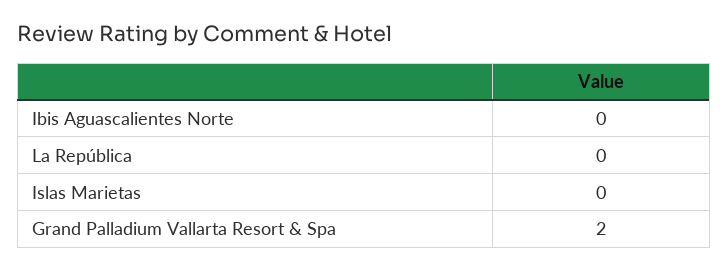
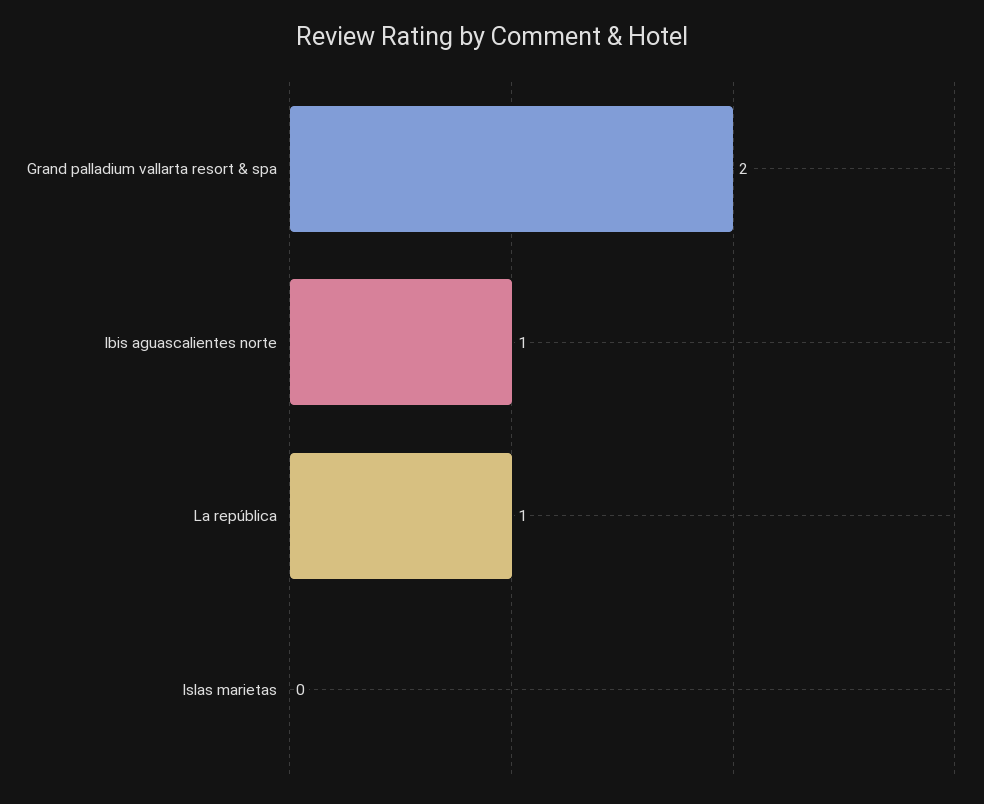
Ibis Aguascalientes Norte: 0 -> 1
La República: 0 -> 1

